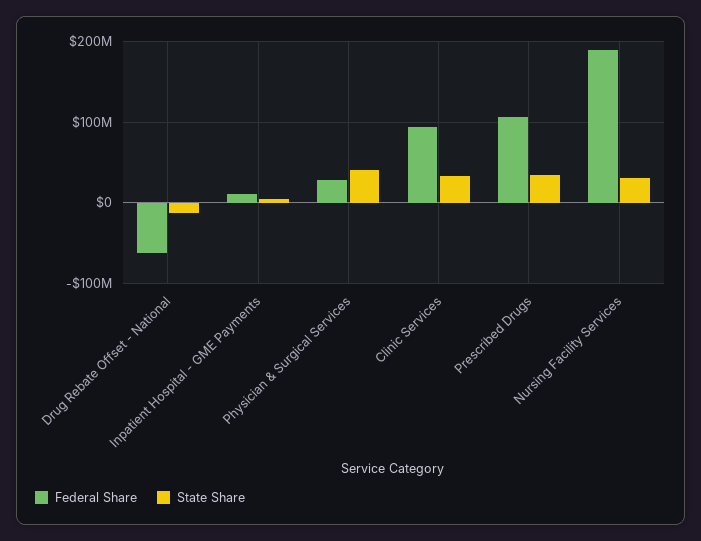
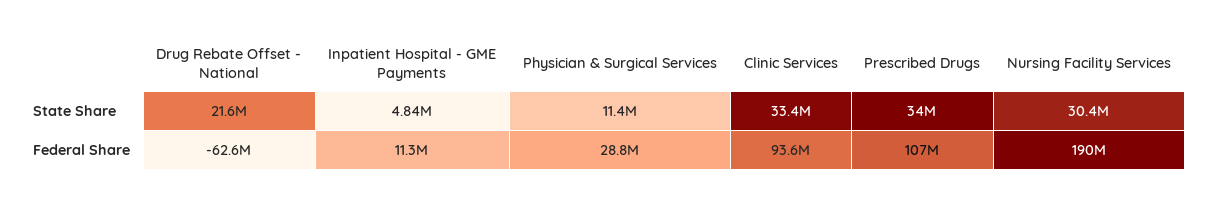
State Share, Drug Rebate Offset - National: -10000000 -> 21600000
State Share, Physician & Surgical Services: 40000000 -> 11400000

